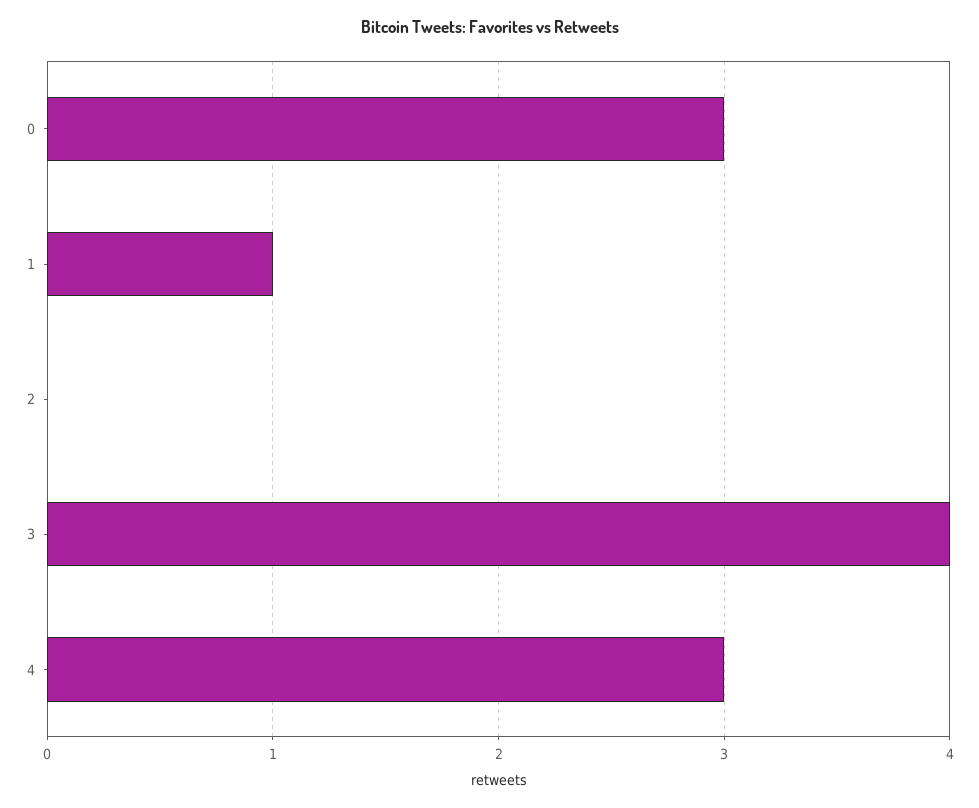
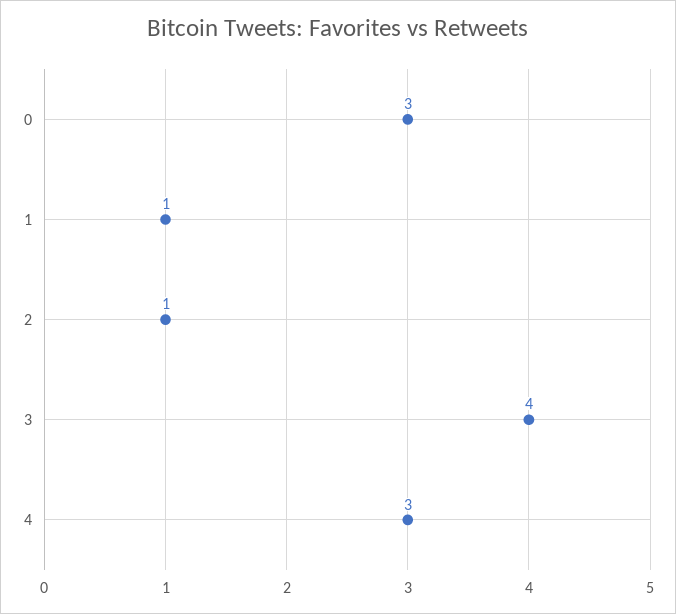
2: 0 -> 1

